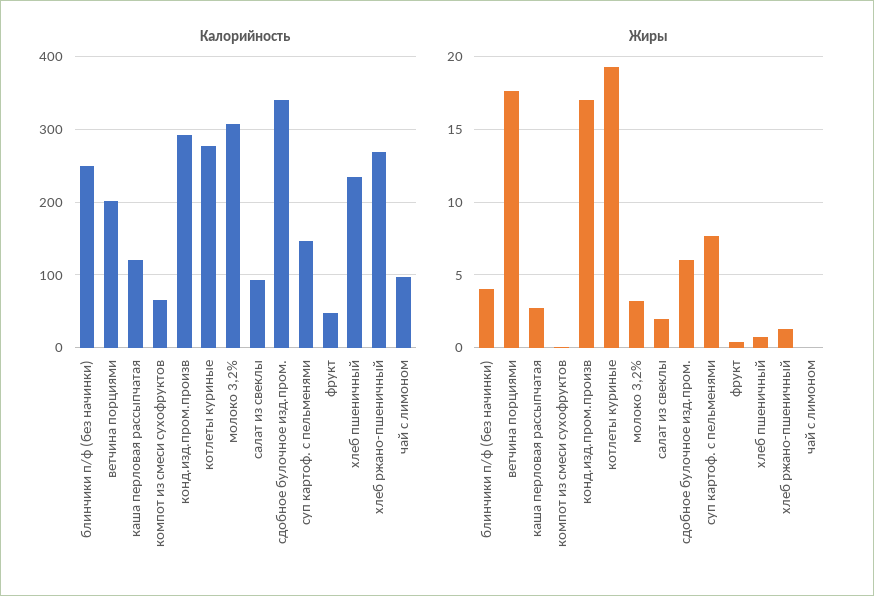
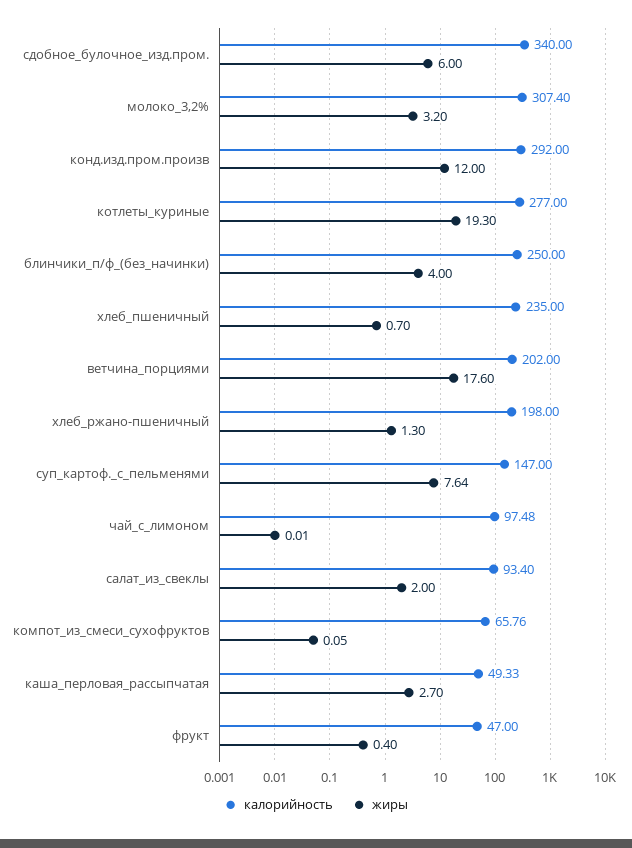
Калорийность, каша перловая рассыпчатая: 120 -> 49.33
Калорийность, хлеб ржано-пшеничный: 270 -> 198
Жиры, конд.изд.пром.произв: 17 -> 12

